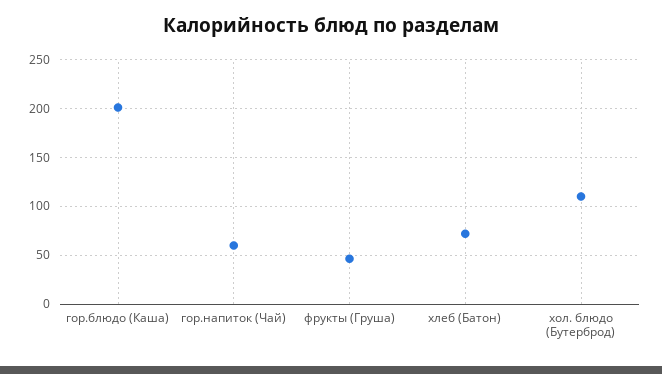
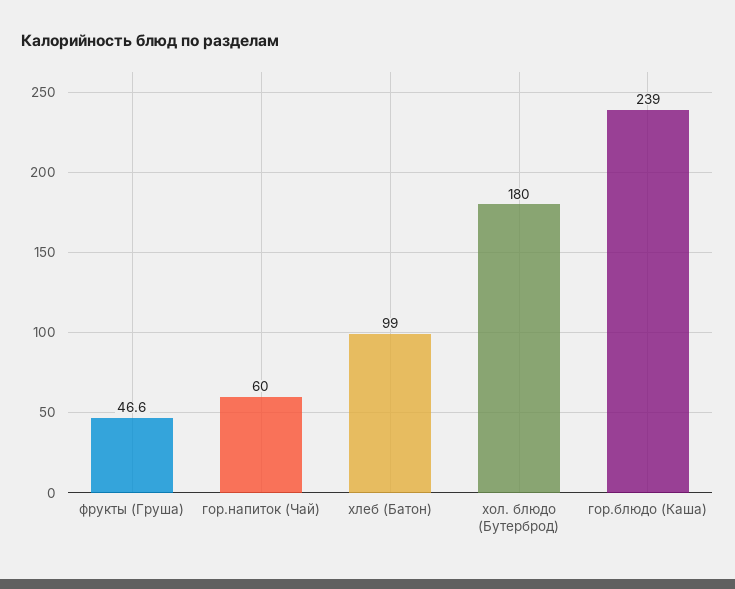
гор.блюдо (Каша): 200 -> 239
хлеб (Батон): 70 -> 99
хол. блюдо (Бутерброд): 110 -> 180

